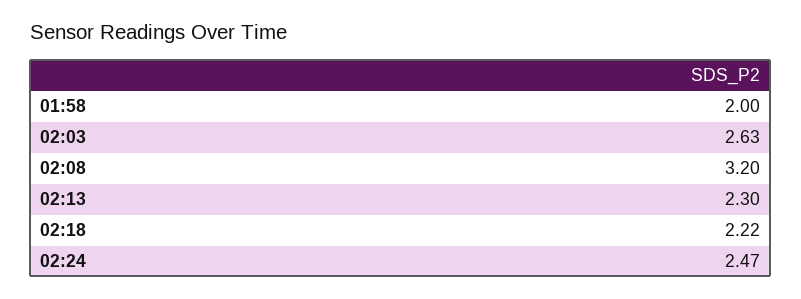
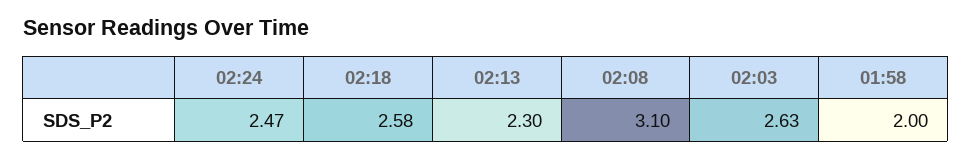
02:08: 3.2 -> 3.1
02:18: 2.22 -> 2.58

